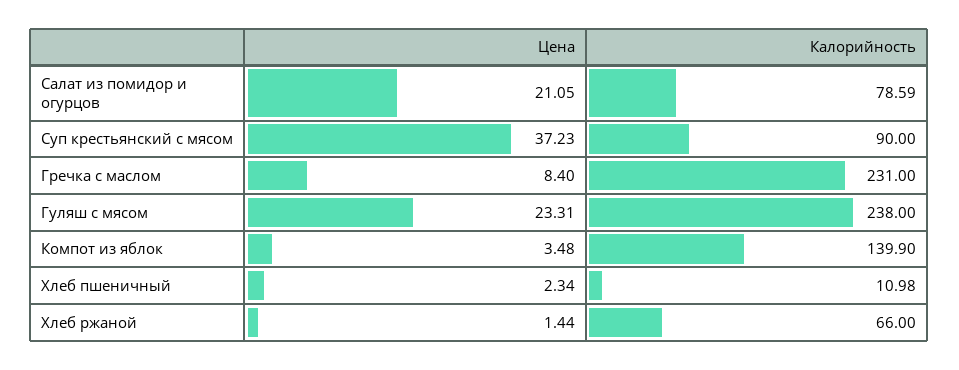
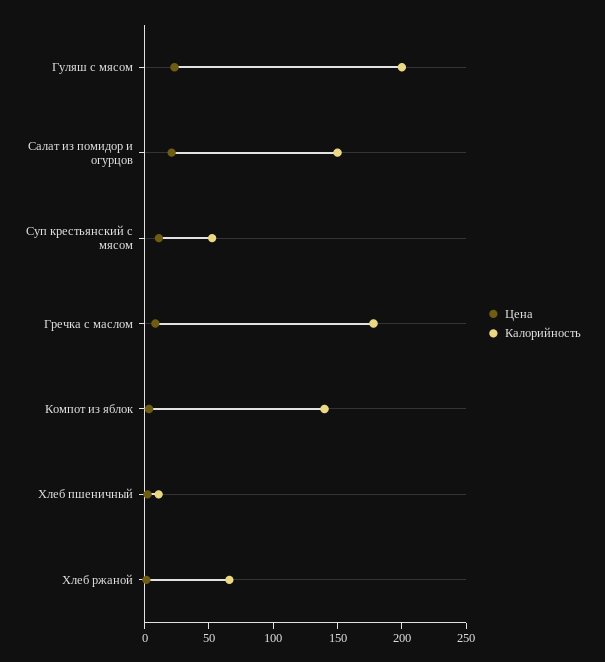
Калорийность, Салат из помидор и огурцов: 78.59 -> 150
Цена, Суп крестьянский с мясом: 37.23 -> 10
Калорийность, Суп крестьянский с мясом: 90 -> 50
Калорийность, Гречка с маслом: 231 -> 180
Калорийность, Гуляш с мясом: 238 -> 200

